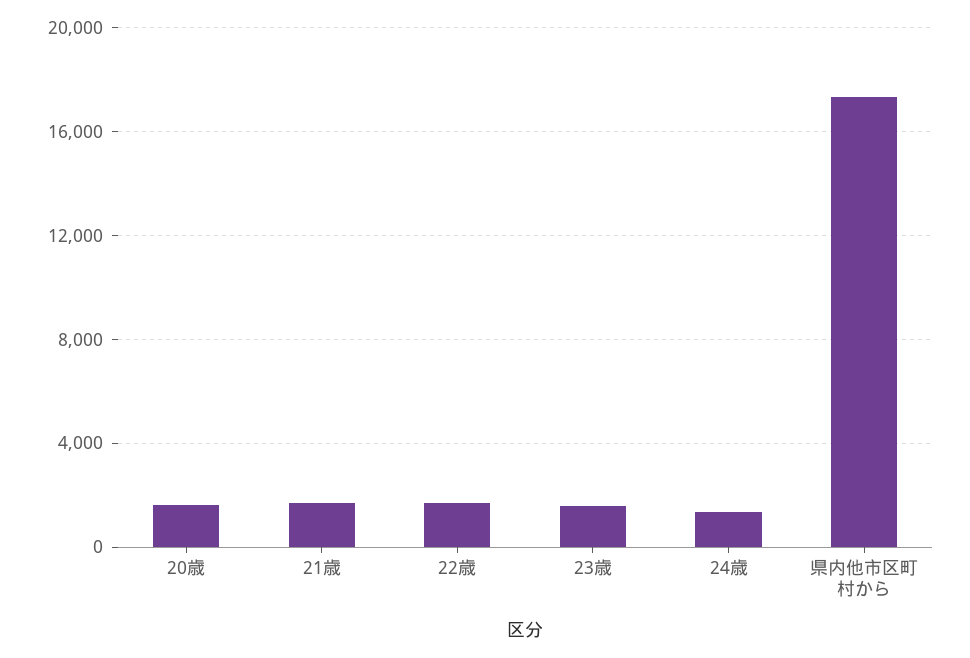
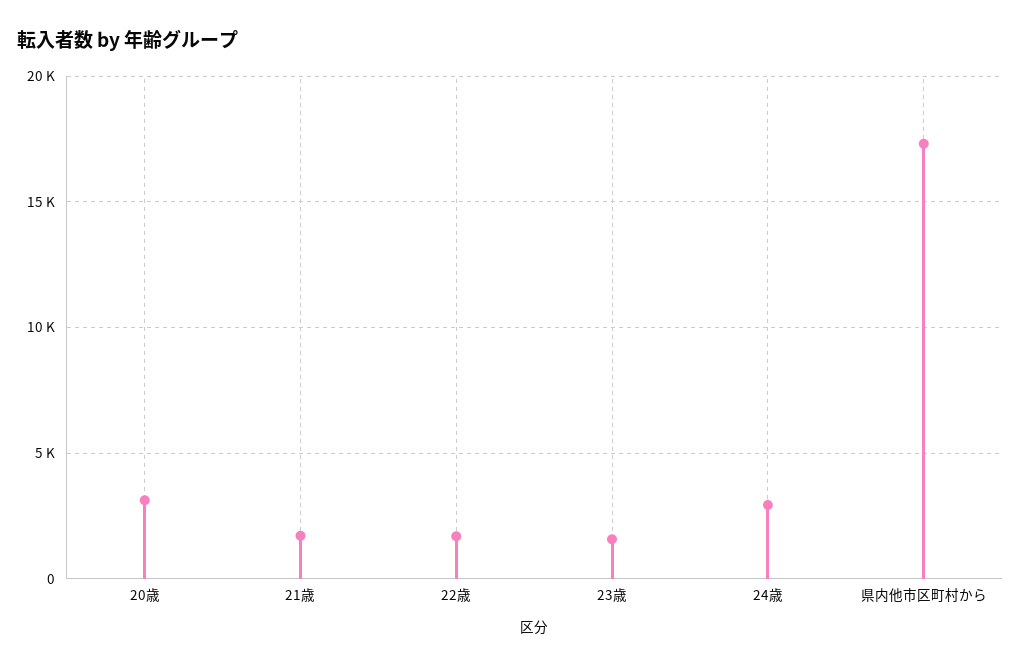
20歳: 1500 -> 3000
24歳: 1500 -> 3000

